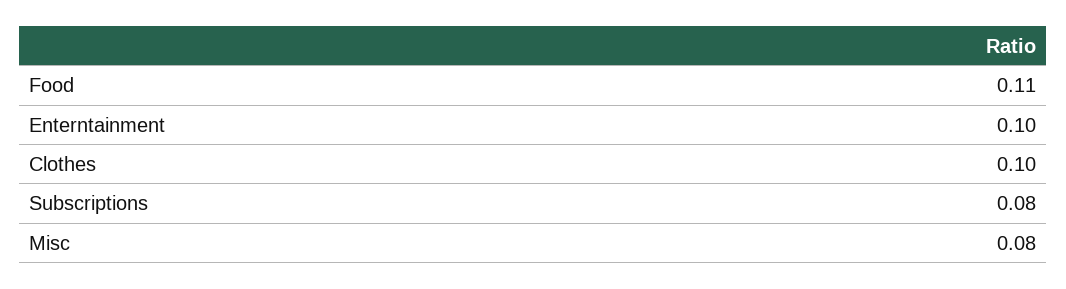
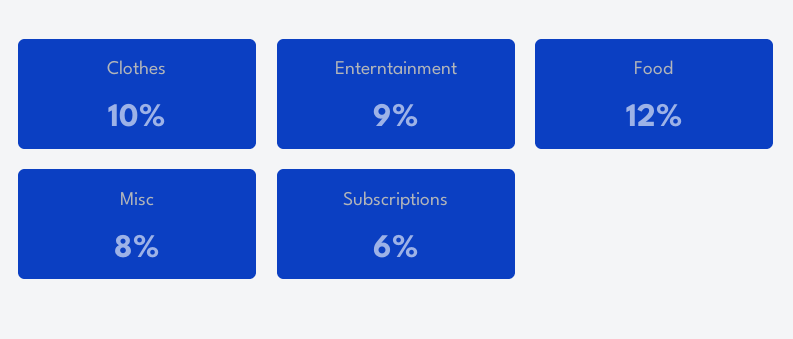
Food: 0.11 -> 0.12
Enterntainment: 0.1 -> 0.09
Subscriptions: 0.08 -> 0.06

